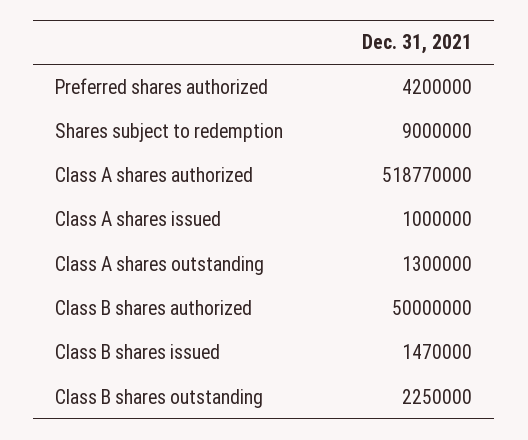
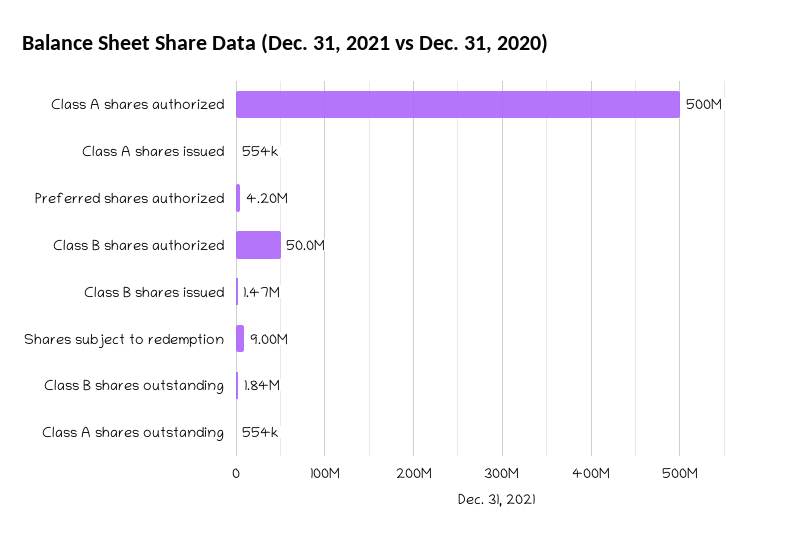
Class A shares authorized: 518770000 -> 500000000
Class A shares issued: 1000000 -> 554000
Class A shares outstanding: 1300000 -> 554000
Class B shares outstanding: 2250000 -> 1840000

